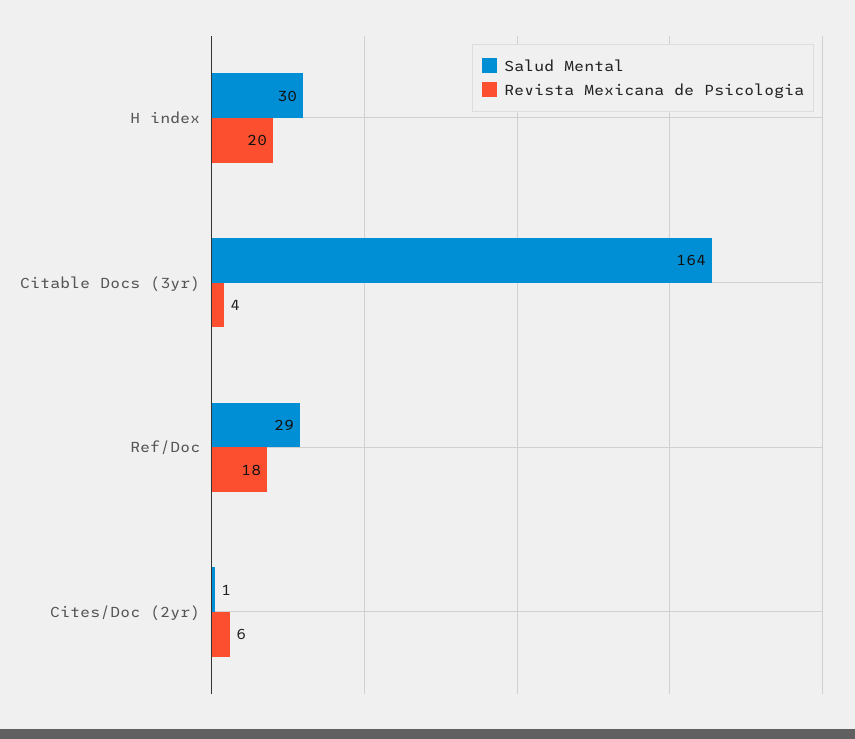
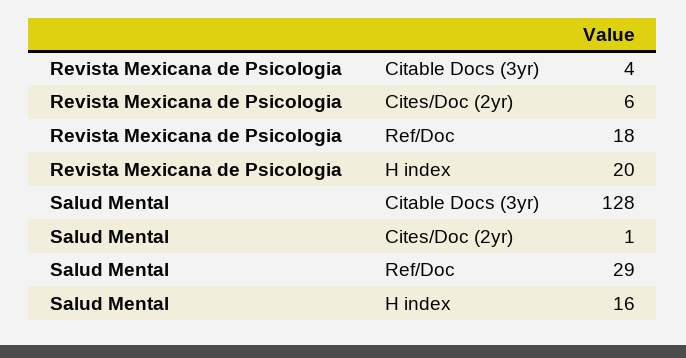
Salud Mental, H index: 30 -> 16
Salud Mental, Citable Docs (3yr): 164 -> 128

